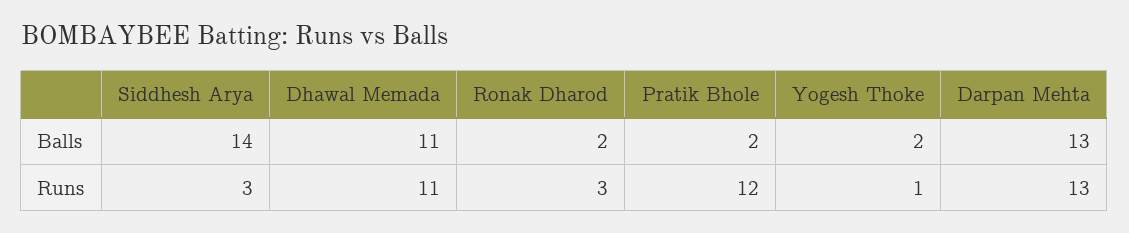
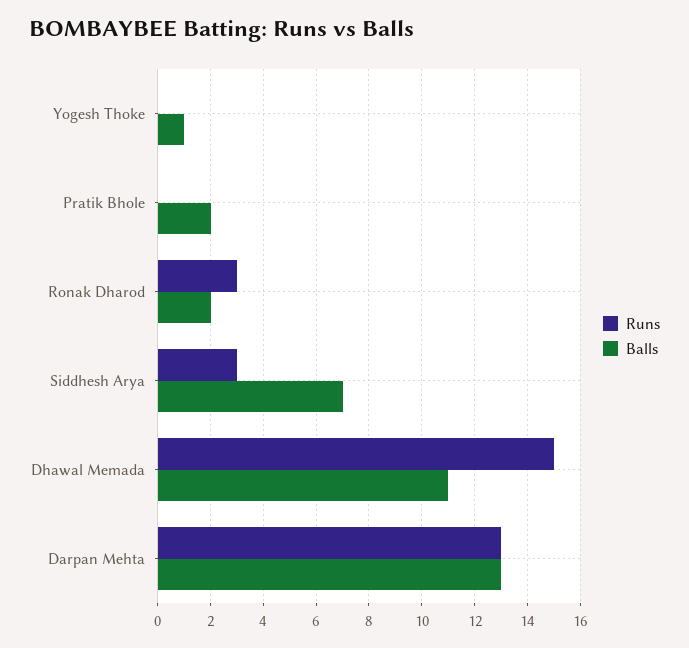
Balls, Siddhesh Arya: 14 -> 7
Balls, Yogesh Thoke: 2 -> 1
Runs, Dhawal Memada: 11 -> 15
Runs, Pratik Bhole: 12 -> 0
Runs, Yogesh Thoke: 1 -> 0

